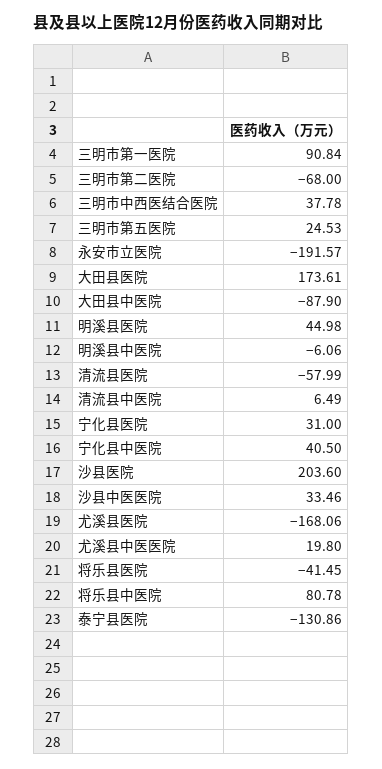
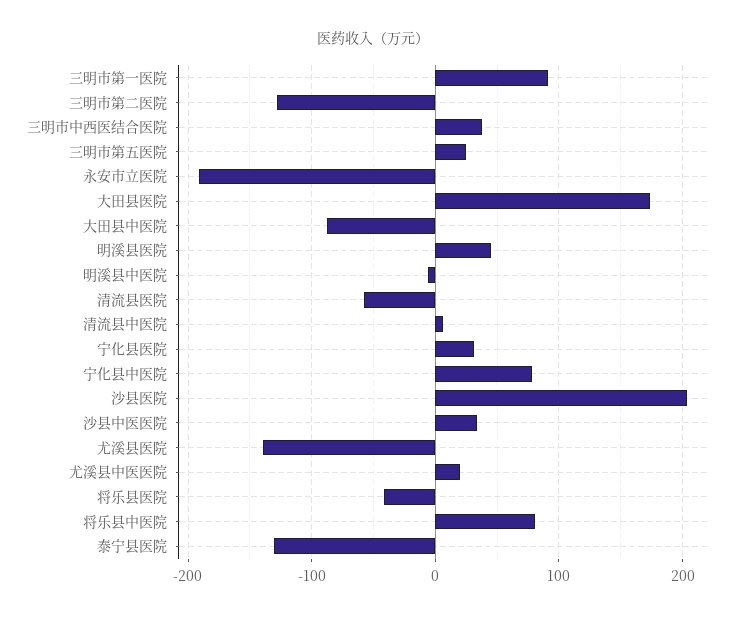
三明市第二医院: -68 -> -130
宁化县中医院: 40.5 -> 80
尤溪县医院: -168.06 -> -140

